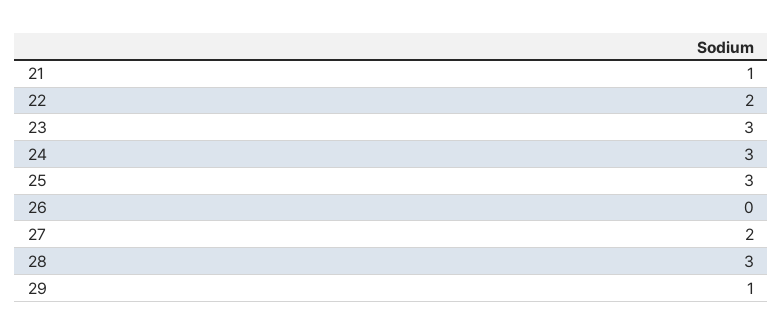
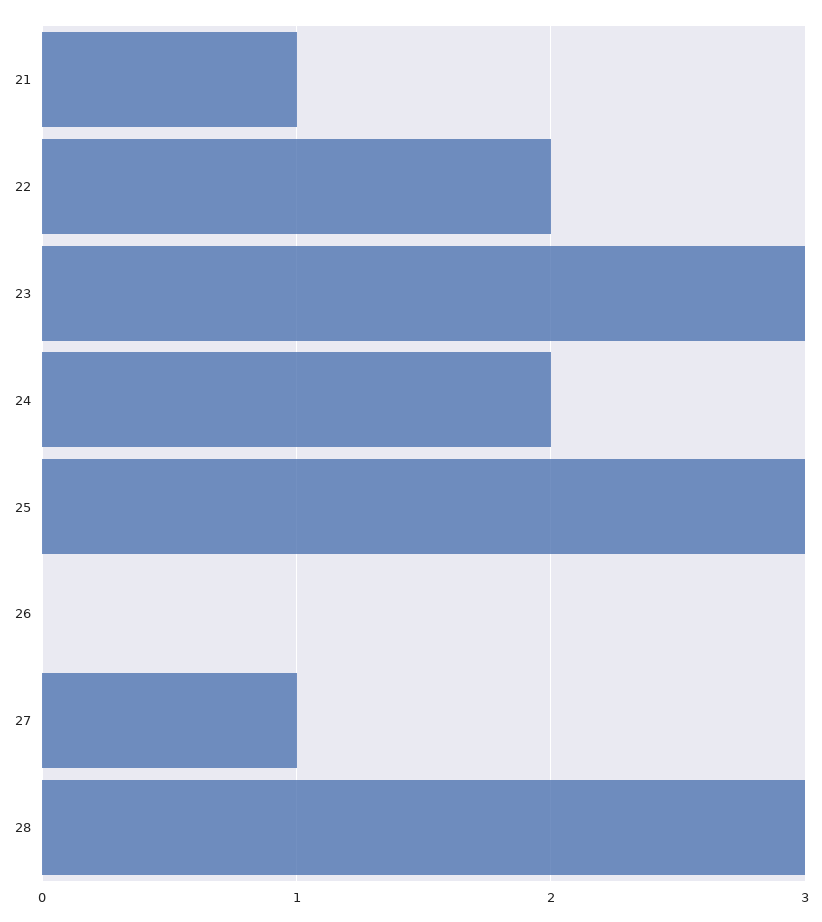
24: 3 -> 2
27: 2 -> 1
29: 1 -> none

